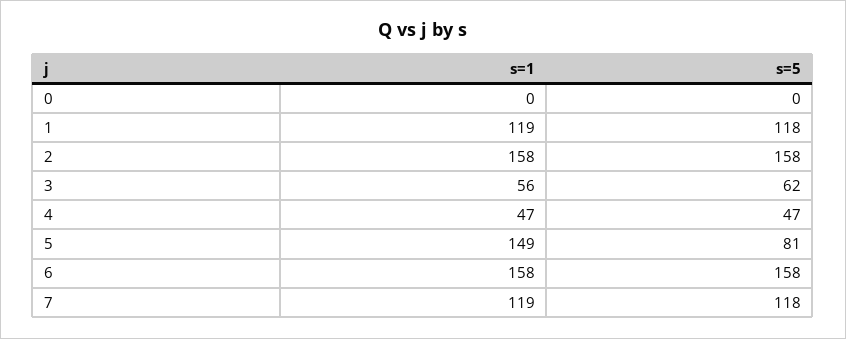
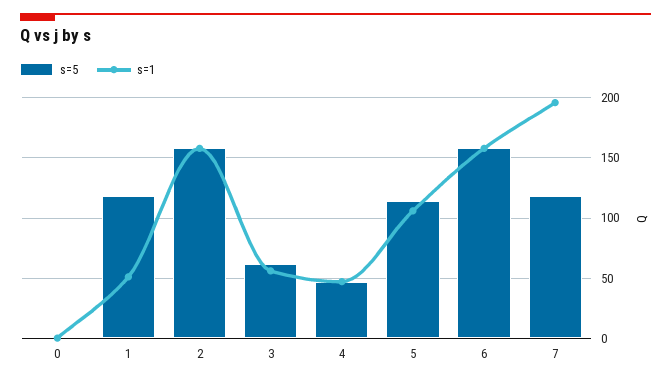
s=1, 1: 119 -> 50
s=1, 5: 149 -> 105
s=5, 5: 81 -> 115
s=1, 7: 119 -> 195

